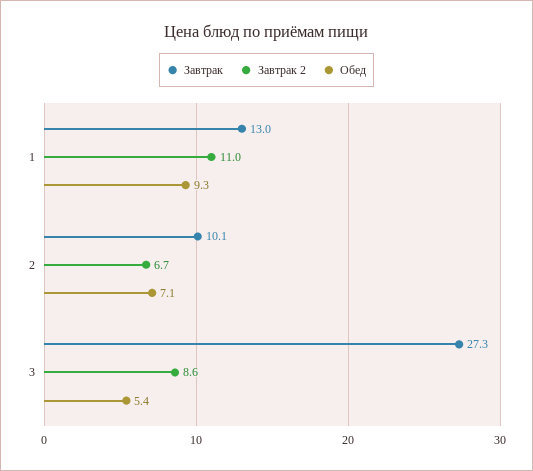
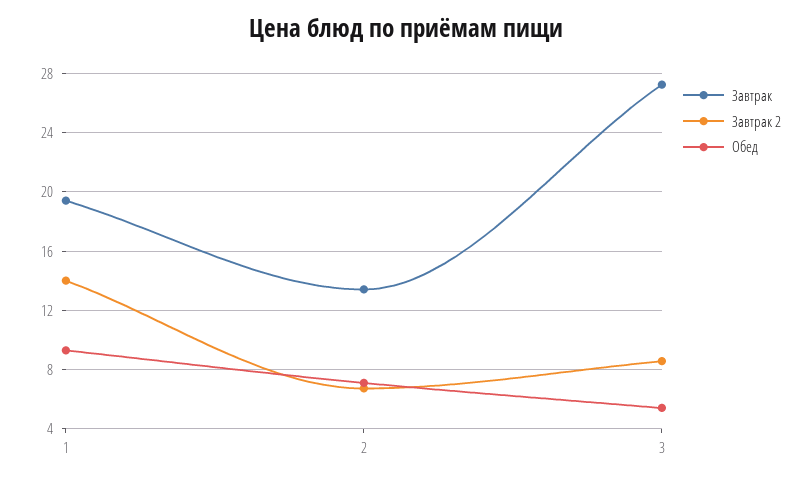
Завтрак, 1: 13 -> 19.5
Завтрак 2, 1: 11 -> 14
Завтрак, 2: 10.1 -> 13.5

